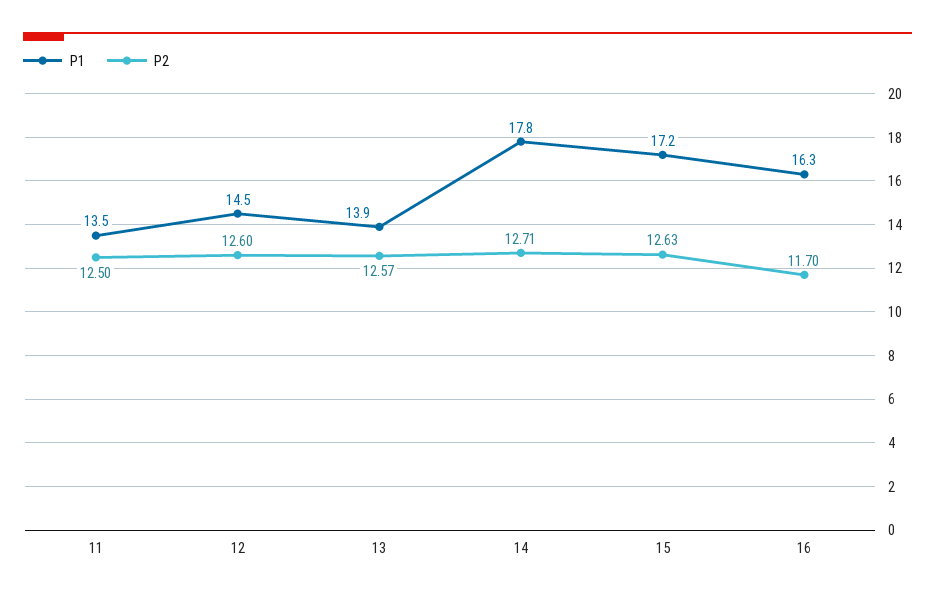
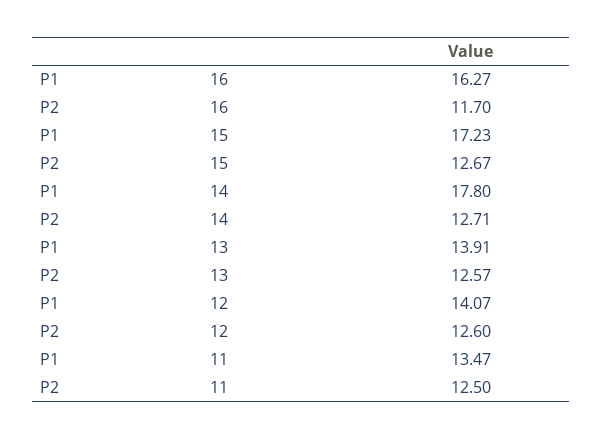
P1, 12: 14.5 -> 14.07
P2, 15: 12.63 -> 12.67

